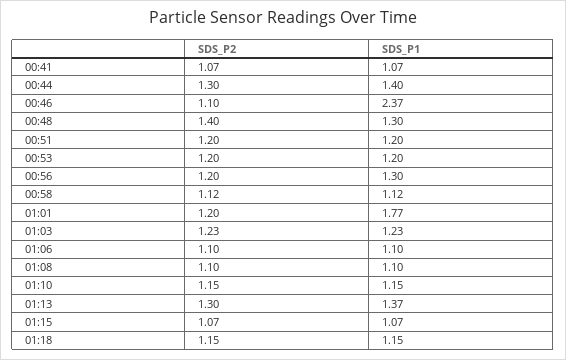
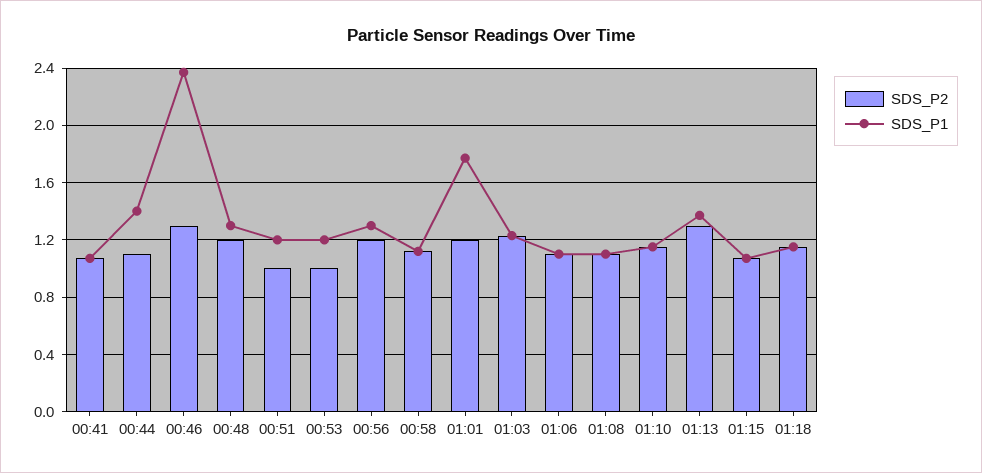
SDS_P2, 00:44: 1.3 -> 1.1
SDS_P2, 00:46: 1.1 -> 1.3
SDS_P2, 00:48: 1.4 -> 1.2
SDS_P2, 00:51: 1.2 -> 1
SDS_P2, 00:53: 1.2 -> 1

